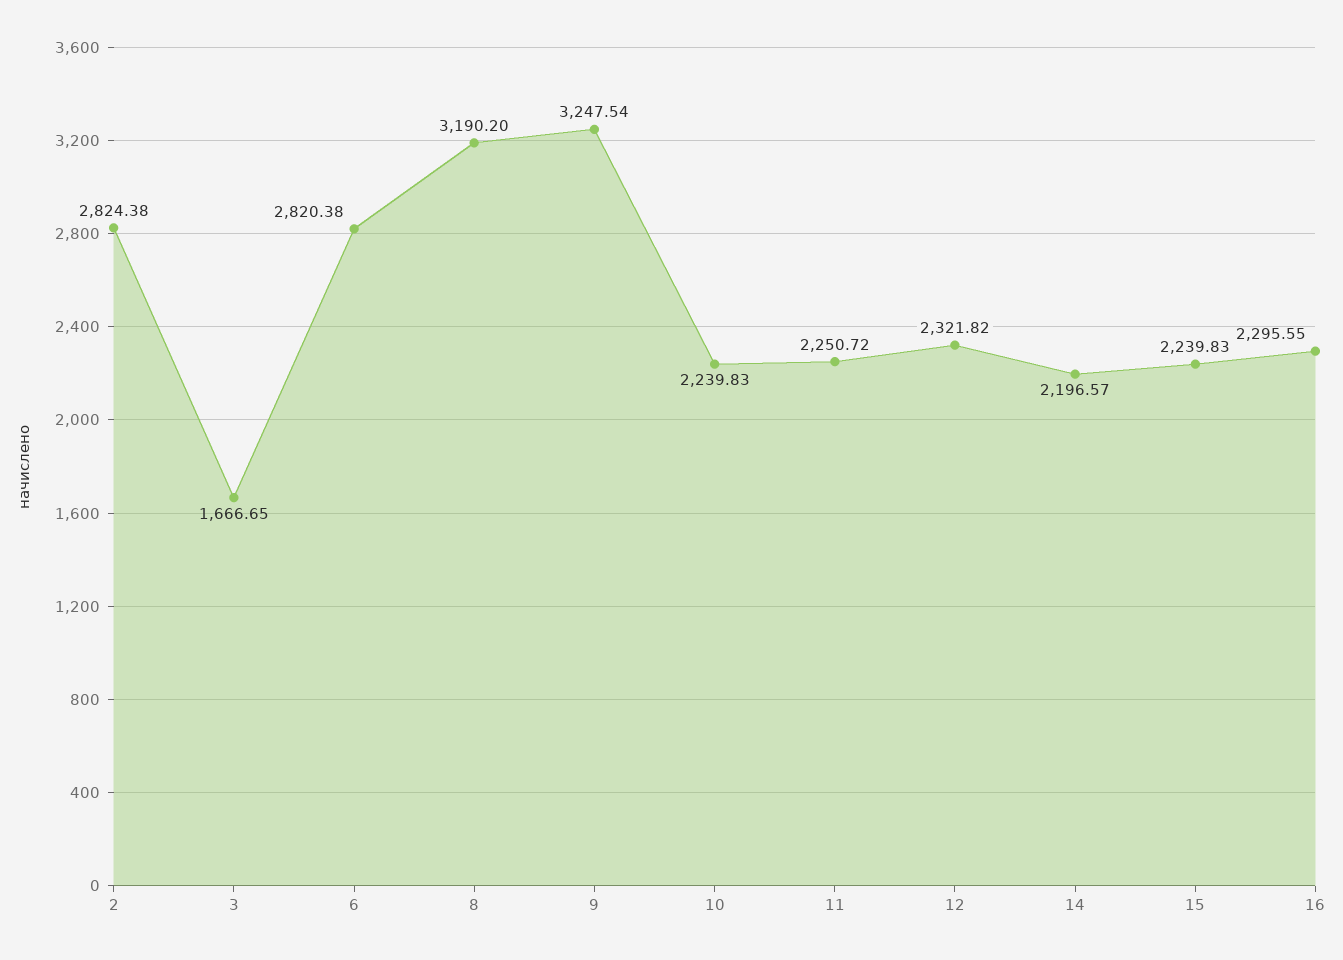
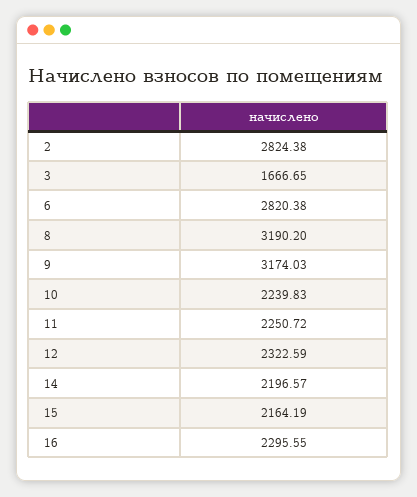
9: 3247.54 -> 3174.03
12: 2321.82 -> 2322.59
15: 2239.83 -> 2164.19

